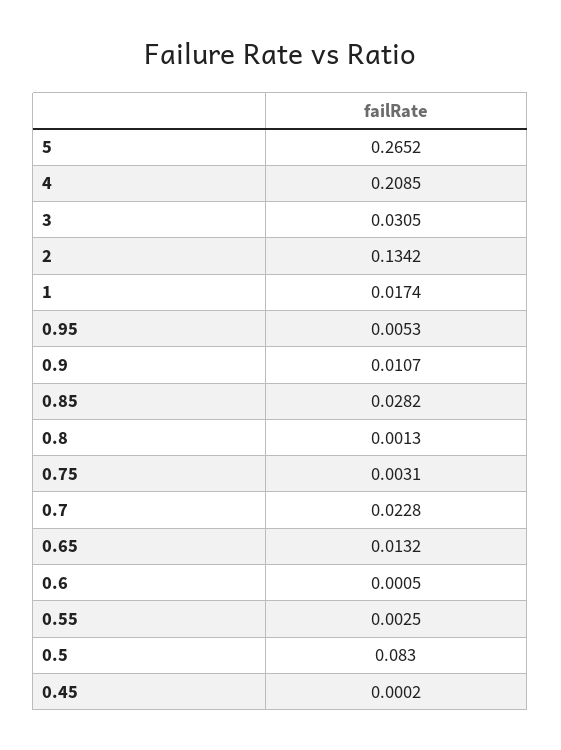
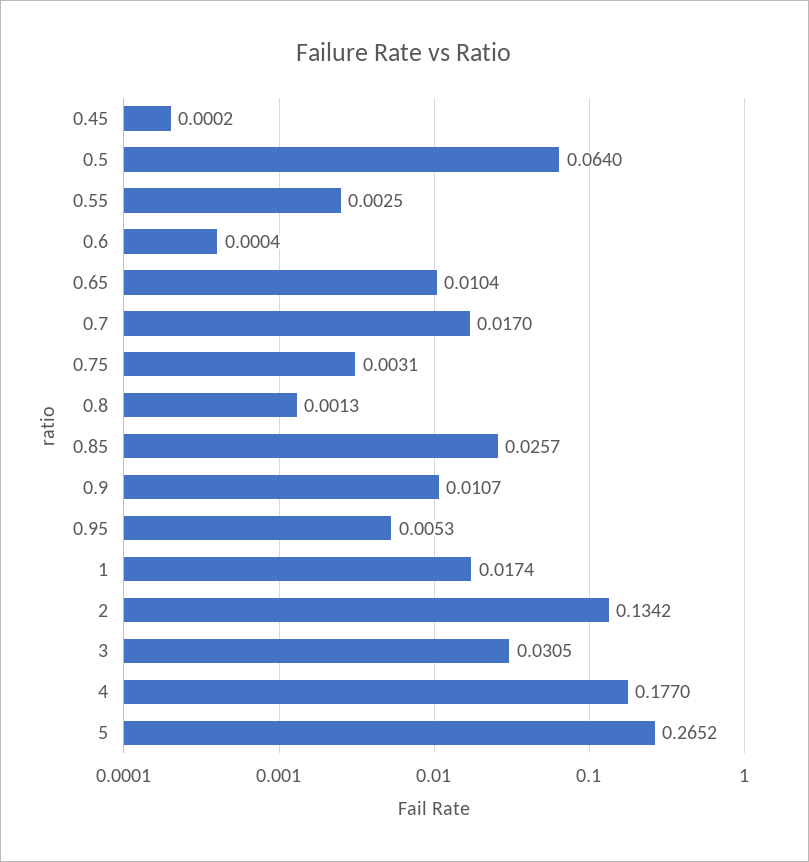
4: 0.2085 -> 0.177
0.85: 0.0282 -> 0.0257
0.7: 0.0228 -> 0.017
0.65: 0.0132 -> 0.0104
0.6: 0.0005 -> 0.0004
0.5: 0.083 -> 0.064

